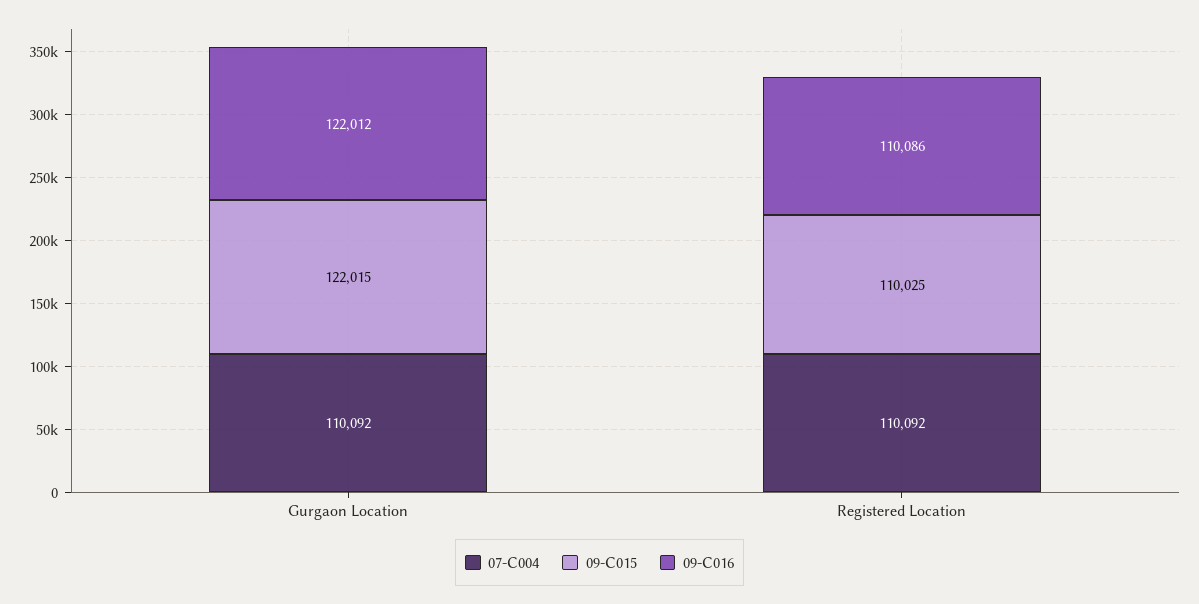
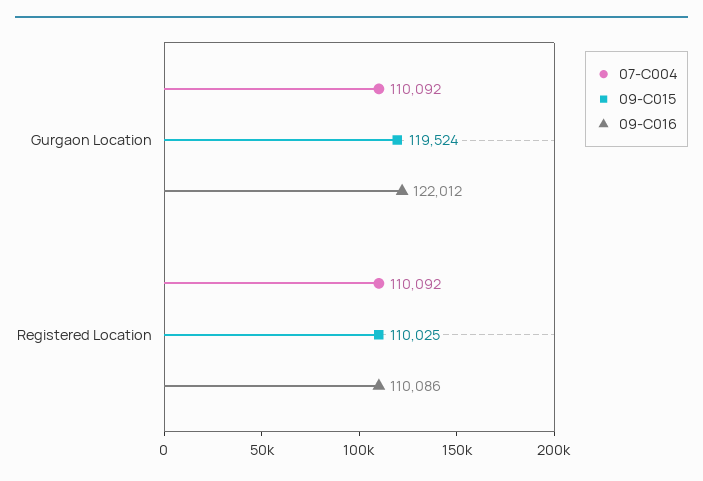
09-C015, Gurgaon Location: 122015 -> 119524

